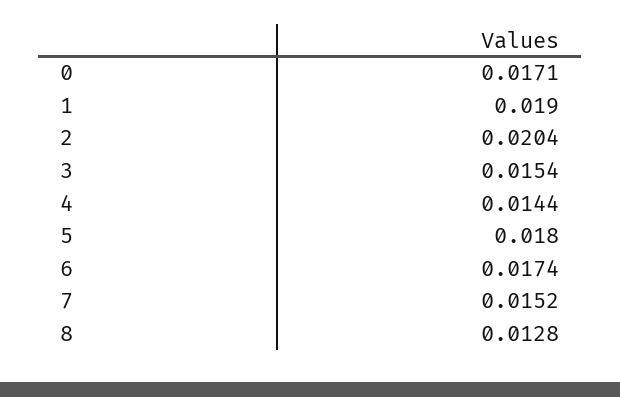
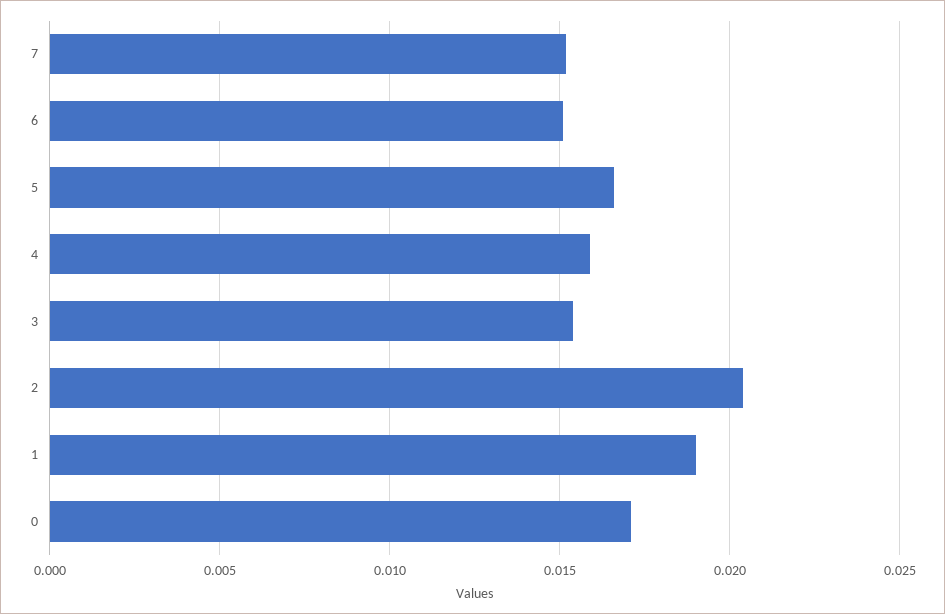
4: 0.0144 -> 0.016
5: 0.018 -> 0.0165
6: 0.0174 -> 0.015
8: 0.0128 -> none

